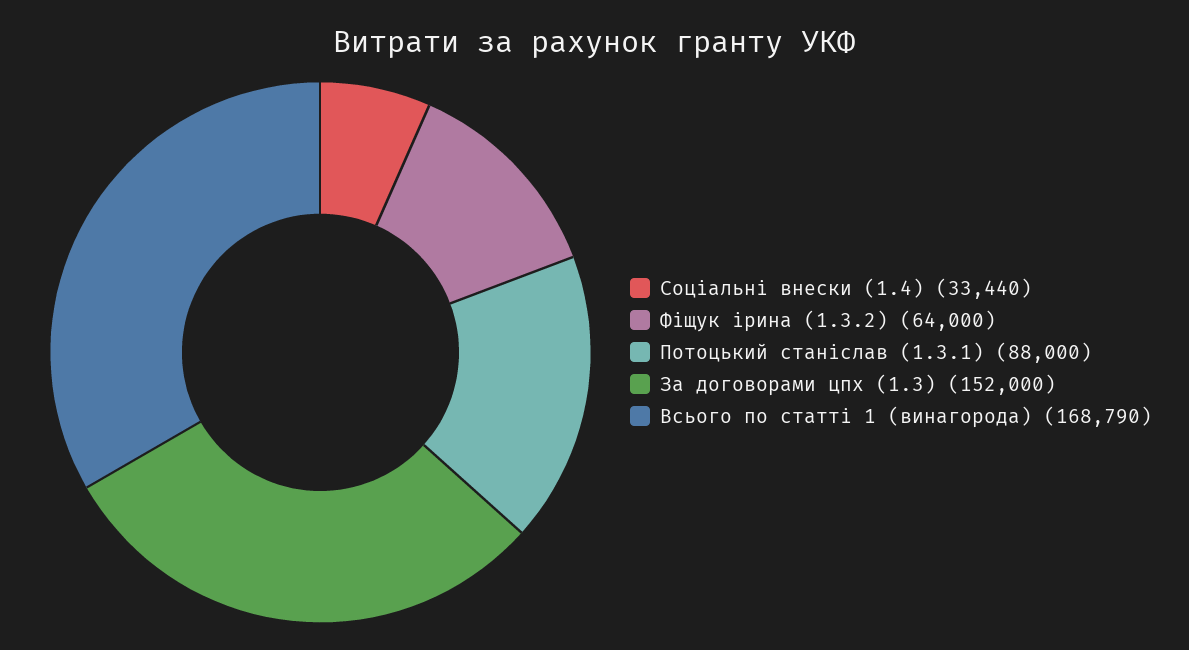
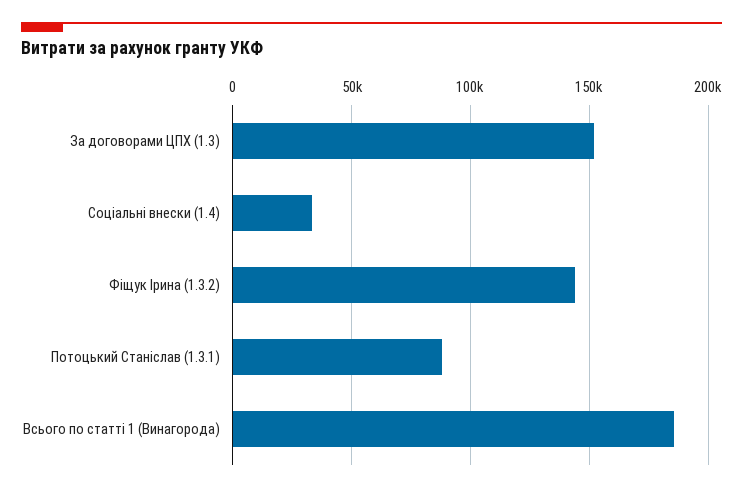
Фіщук ірина (1.3.2): 64000 -> 145000
Всього по статті 1 (винагорода): 168790 -> 185000

